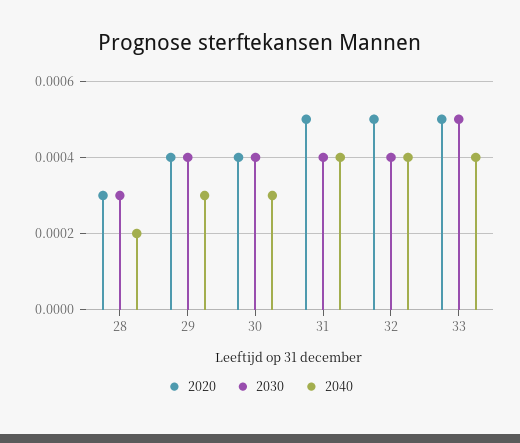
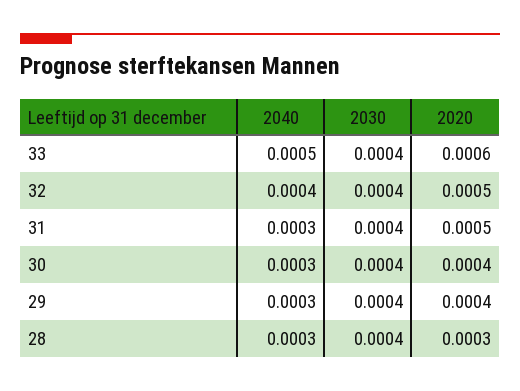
2030, 28: 0.0003 -> 0.0004
2040, 28: 0.0002 -> 0.0003
2040, 31: 0.0004 -> 0.0003
2020, 33: 0.0005 -> 0.0006
2030, 33: 0.0005 -> 0.0004
2040, 33: 0.0004 -> 0.0005

